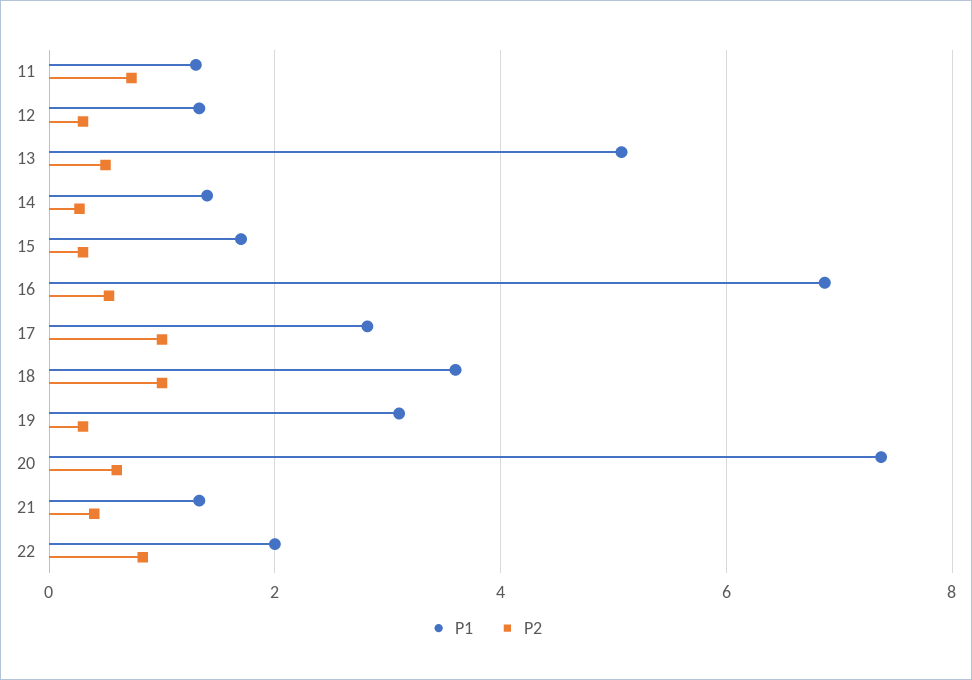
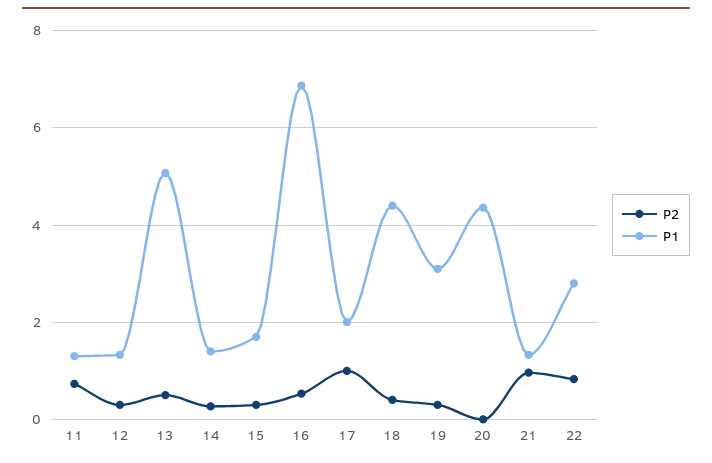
P1, 17: 2.8 -> 2
P1, 18: 3.6 -> 4.4
P2, 18: 1 -> 0.4
P1, 20: 7.4 -> 4.4
P2, 20: 0.6 -> 0
P2, 21: 0.4 -> 1
P1, 22: 2 -> 2.8

